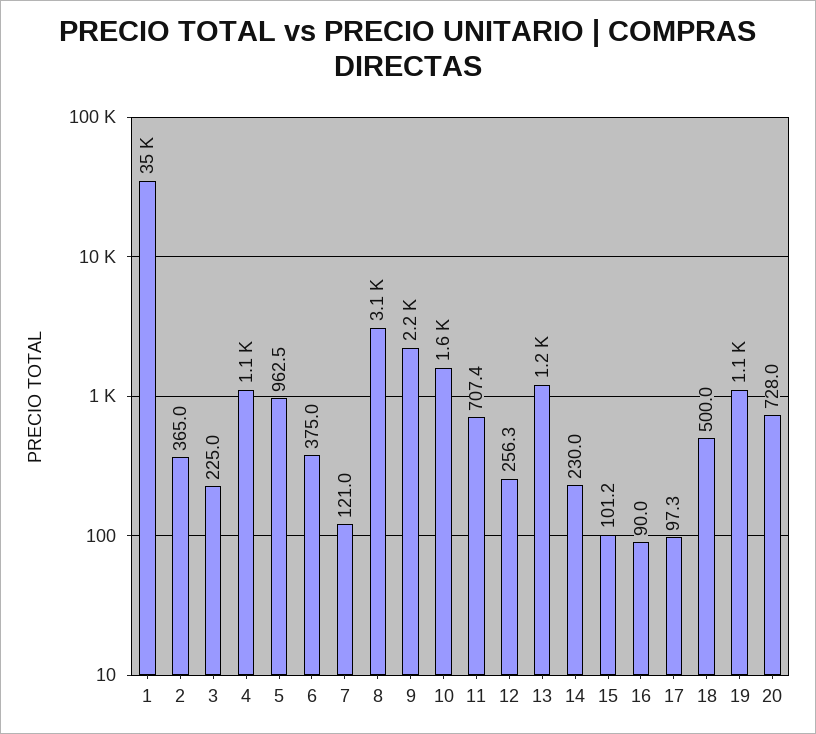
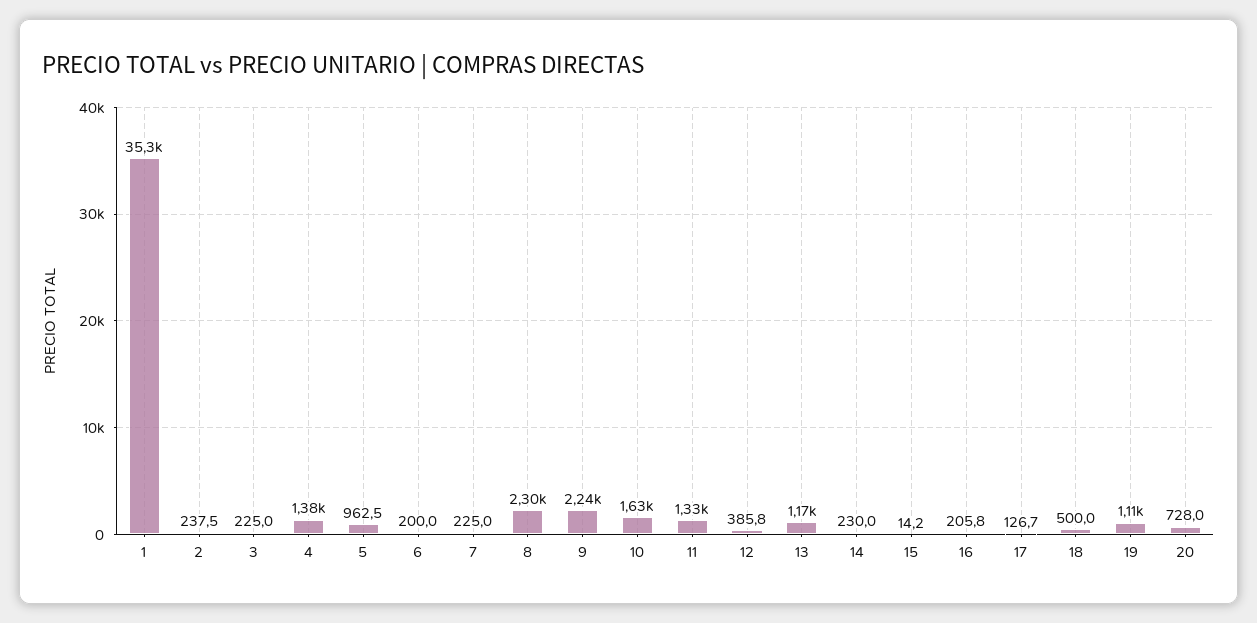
2: 365 -> 237.5
4: 1100 -> 1380
6: 375 -> 200
7: 121 -> 225
8: 3100 -> 2300
11: 707.4 -> 1330
12: 256.3 -> 385.8
15: 101.2 -> 14.2
16: 90 -> 205.8
17: 97.3 -> 126.7

